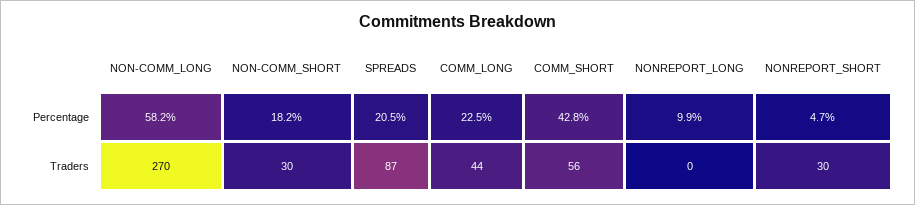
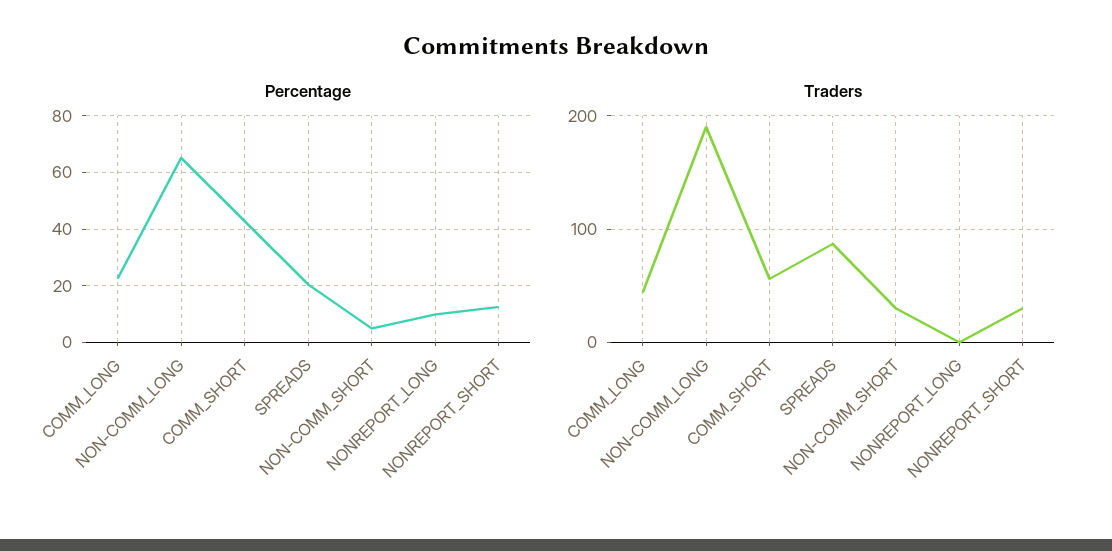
Percentage, NON-COMM_LONG: 58.2 -> 65
Percentage, NON-COMM_SHORT: 18.2 -> 5
Percentage, NONREPORT_SHORT: 4.7 -> 12.5
Traders, NON-COMM_LONG: 270 -> 190

